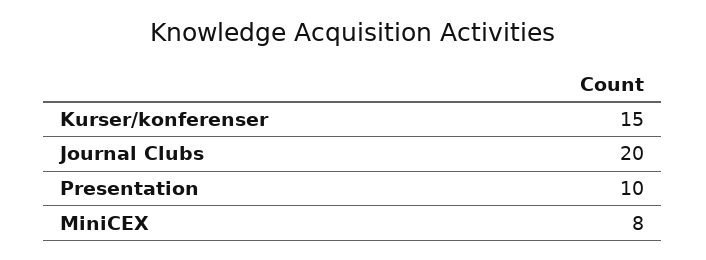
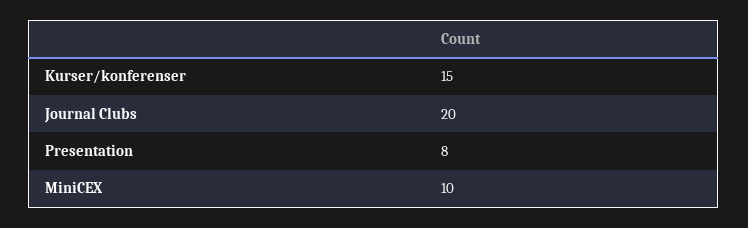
Presentation: 10 -> 8
MiniCEX: 8 -> 10

